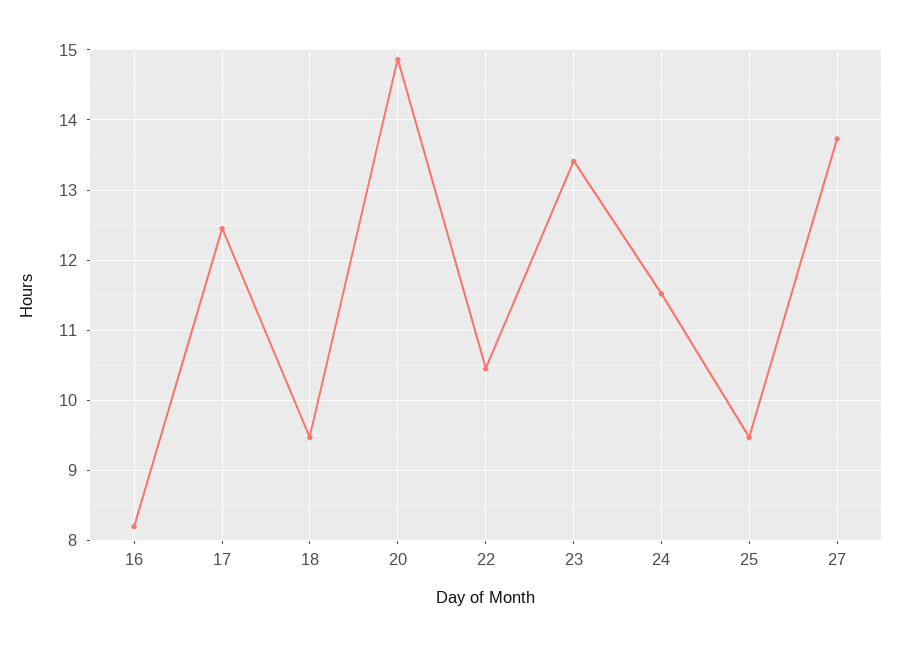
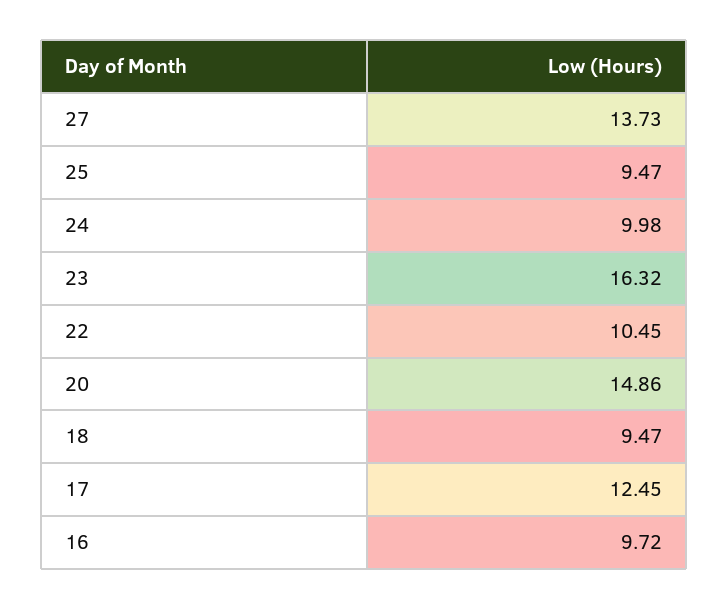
16: 8.2 -> 9.72
23: 13.4 -> 16.32
24: 11.5 -> 9.98

